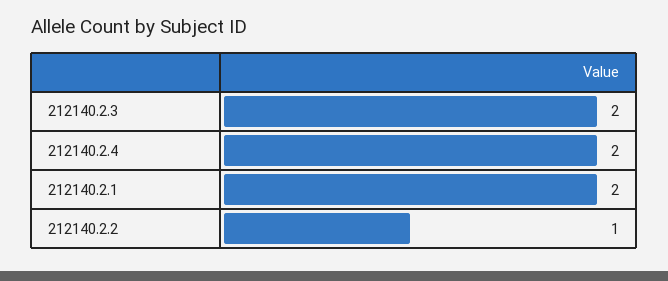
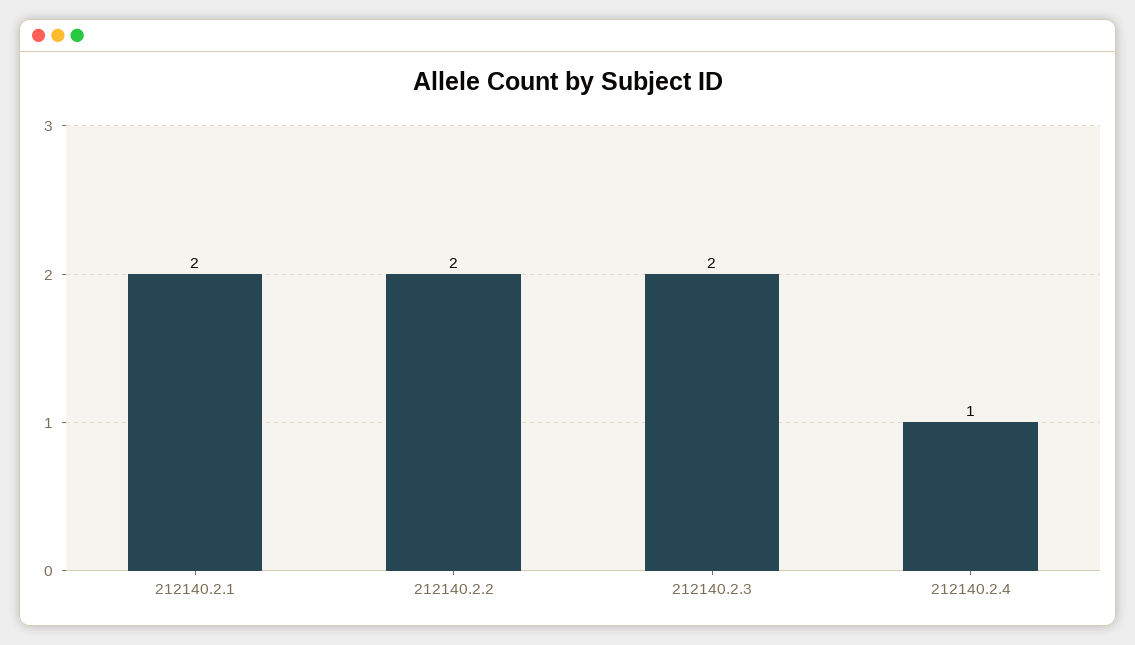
212140.2.4: 2 -> 1
212140.2.2: 1 -> 2

